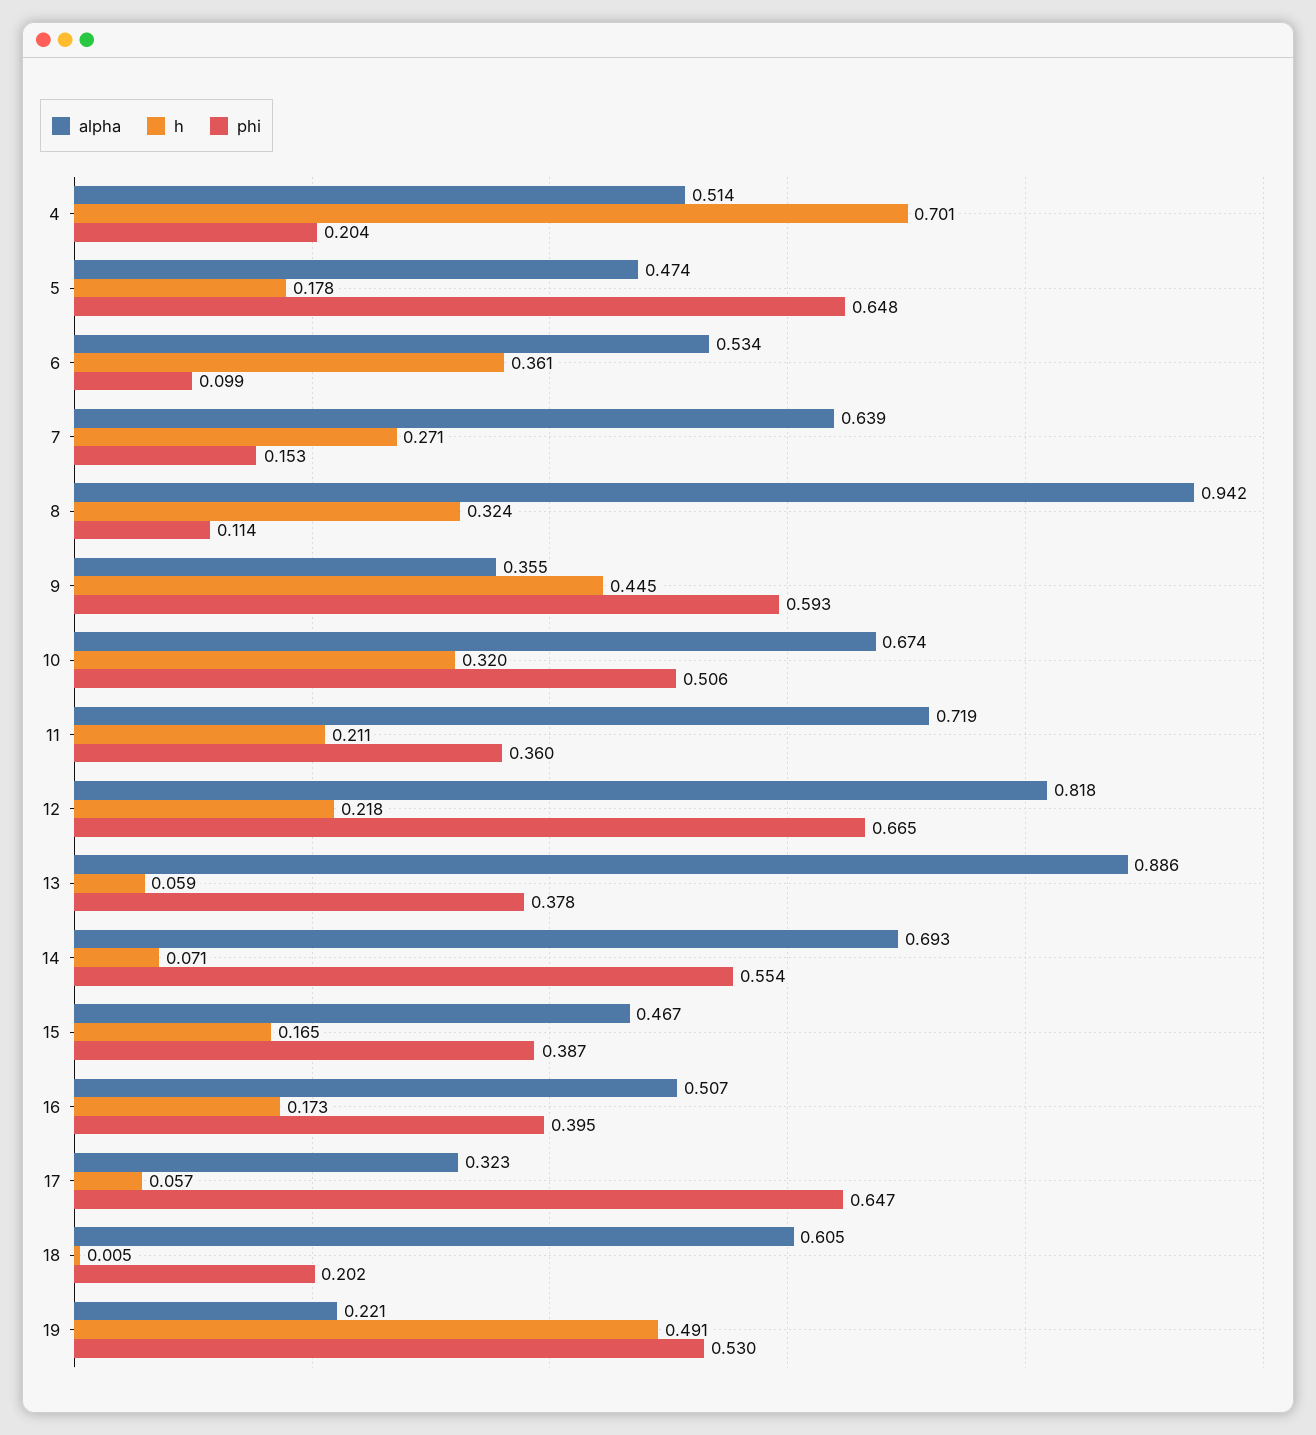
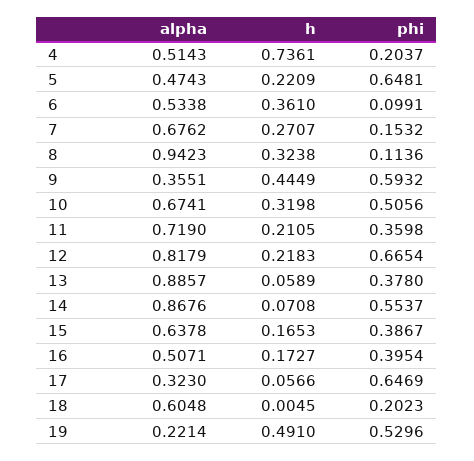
h, 4: 0.701 -> 0.7361
h, 5: 0.178 -> 0.2209
alpha, 7: 0.639 -> 0.6762
alpha, 14: 0.693 -> 0.8676
alpha, 15: 0.467 -> 0.6378

